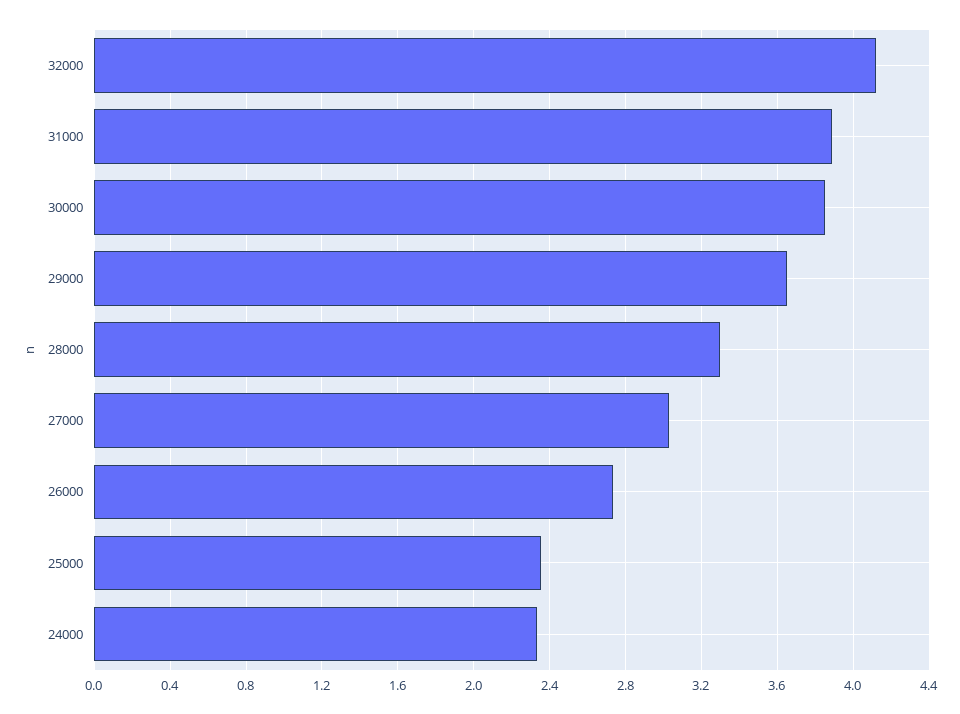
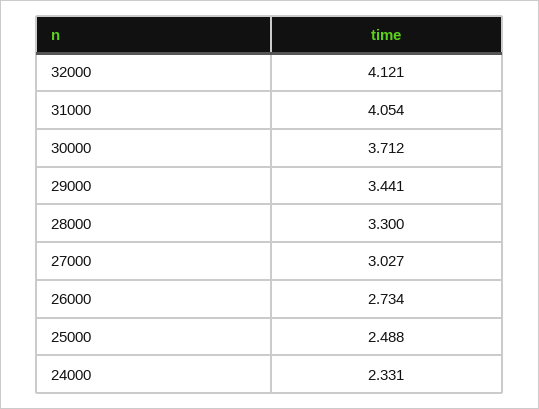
31000: 3.9 -> 4.054
30000: 3.85 -> 3.712
29000: 3.65 -> 3.441
25000: 2.35 -> 2.488

